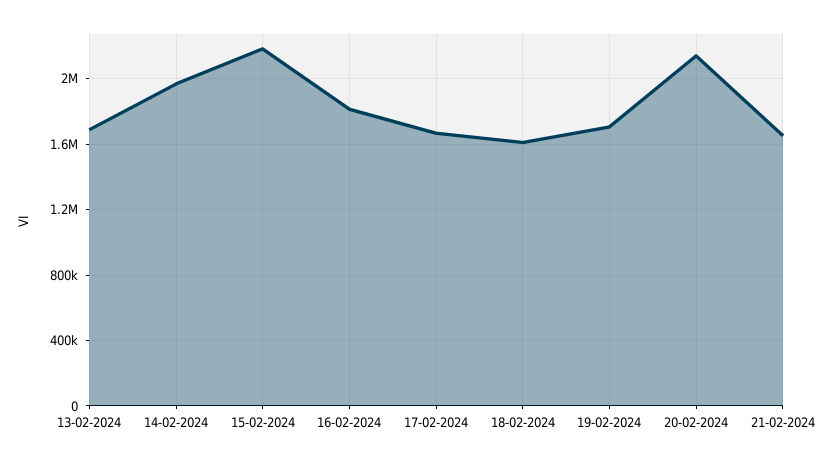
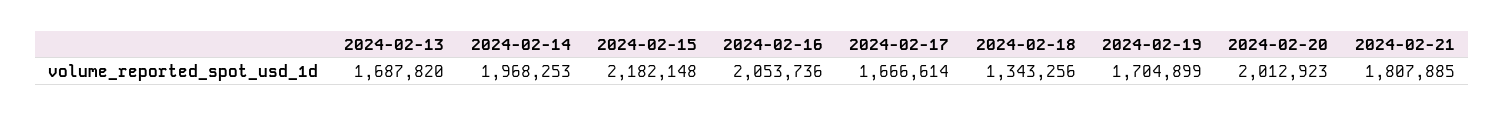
16-02-2024: 1800000 -> 2053736
18-02-2024: 1600000 -> 1343256
20-02-2024: 2150000 -> 2012923
21-02-2024: 1650000 -> 1807885

